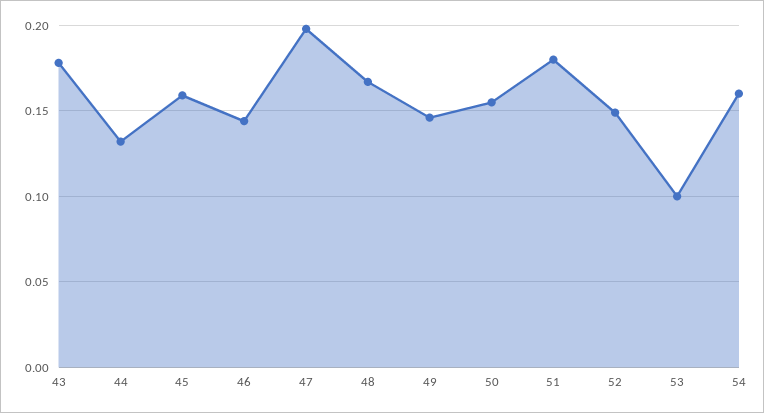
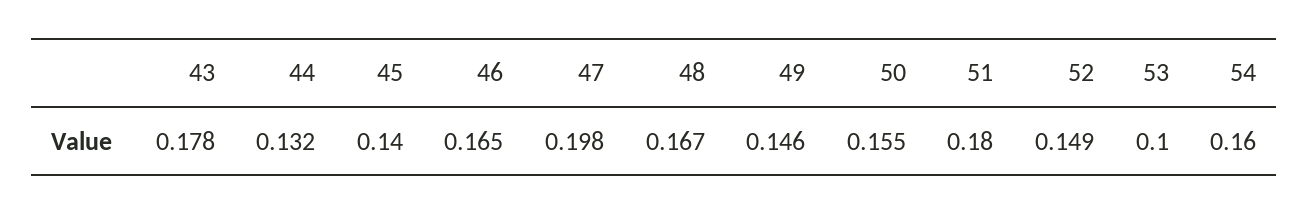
45: 0.16 -> 0.14
46: 0.145 -> 0.165

